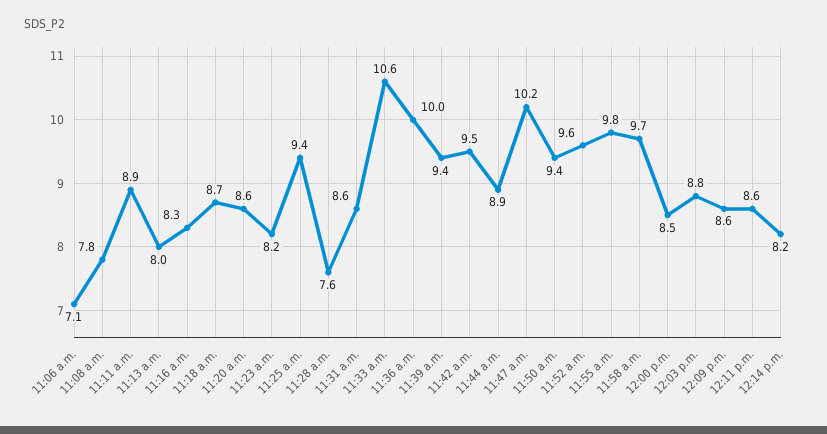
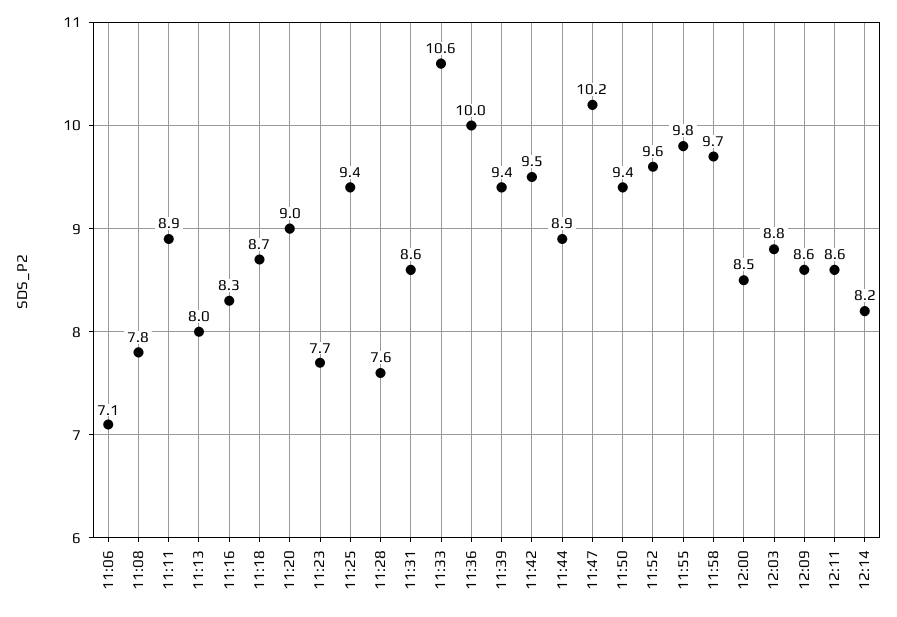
11:20 a.m.: 8.6 -> 9
11:23 a.m.: 8.2 -> 7.7

